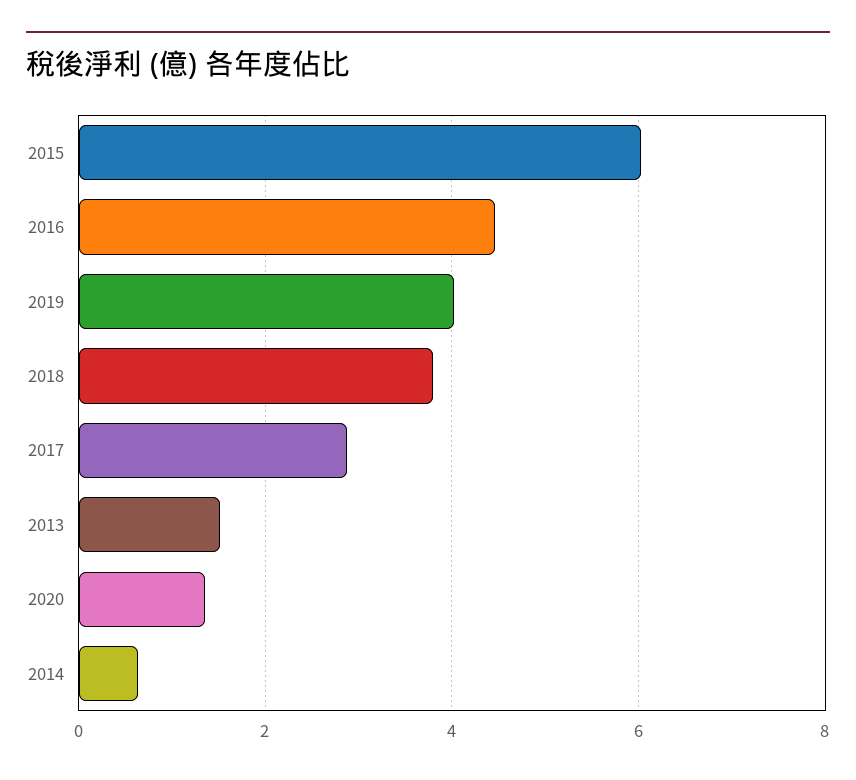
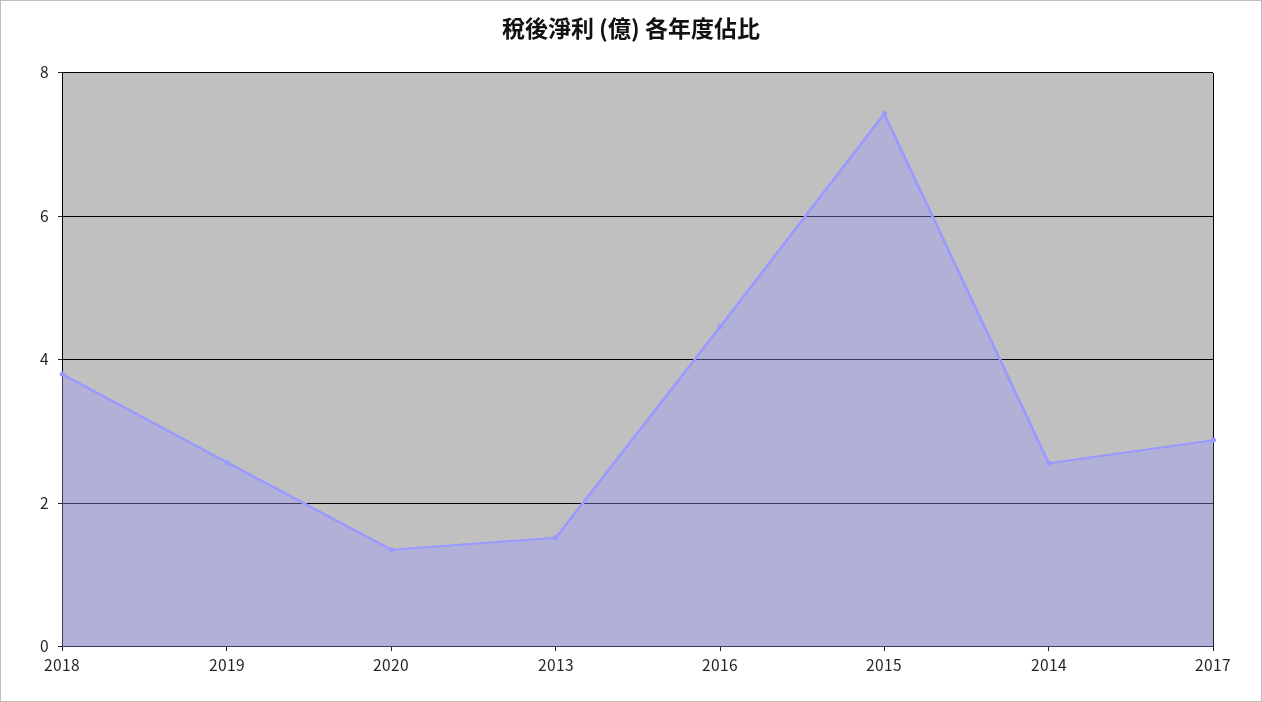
2015: 6 -> 7.4
2019: 4 -> 2.6
2014: 0.6 -> 2.6

